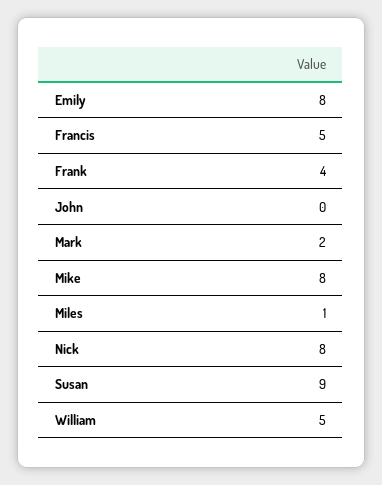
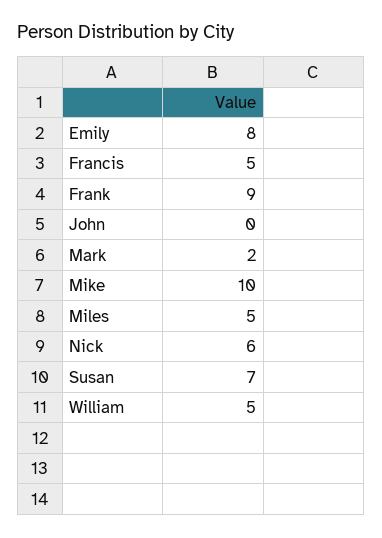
Frank: 4 -> 9
Mike: 8 -> 10
Miles: 1 -> 5
Nick: 8 -> 6
Susan: 9 -> 7

